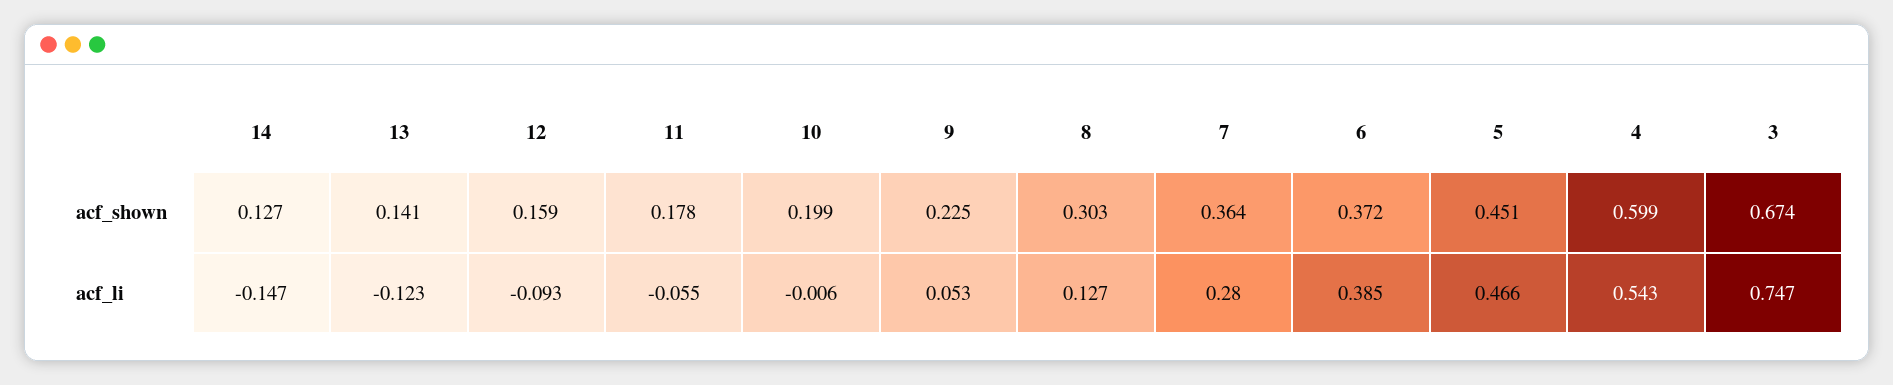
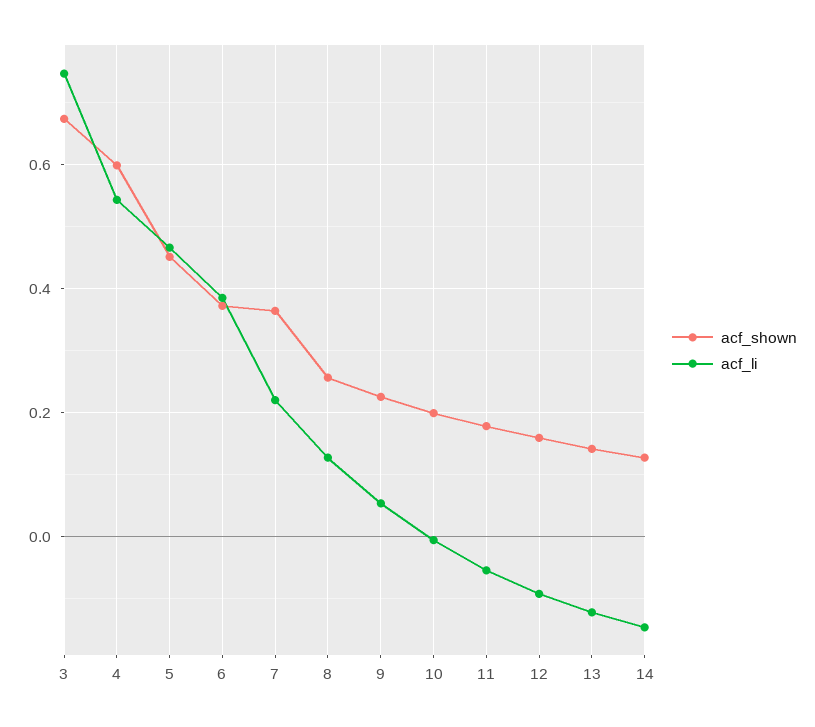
acf_shown, 8: 0.303 -> 0.26
acf_li, 7: 0.28 -> 0.22

